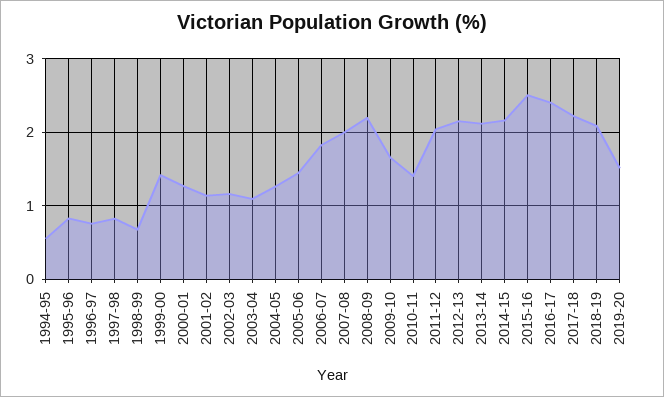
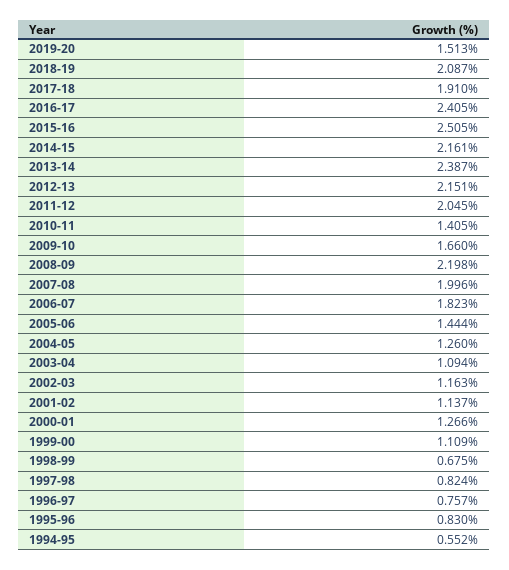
1999-00: 1.4 -> 1.109
2013-14: 2.1 -> 2.387
2017-18: 2.2 -> 1.91

